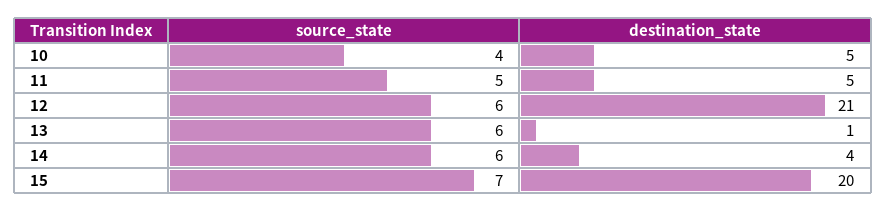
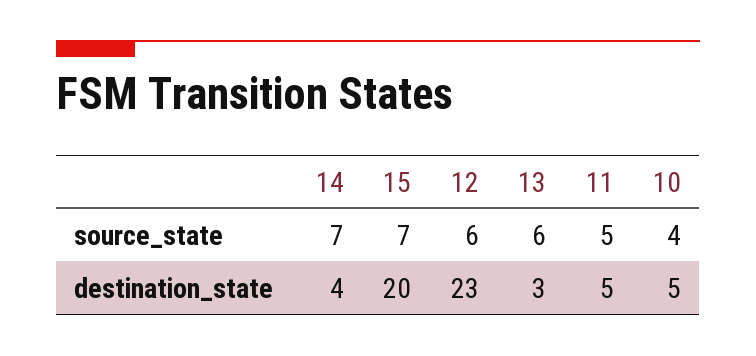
destination_state, 12: 21 -> 23
destination_state, 13: 1 -> 3
source_state, 14: 6 -> 7

